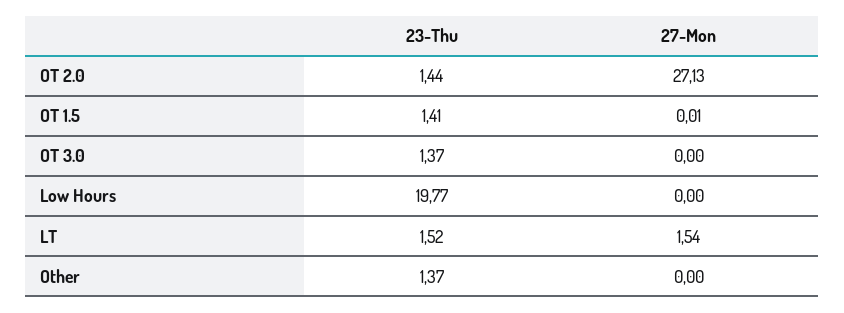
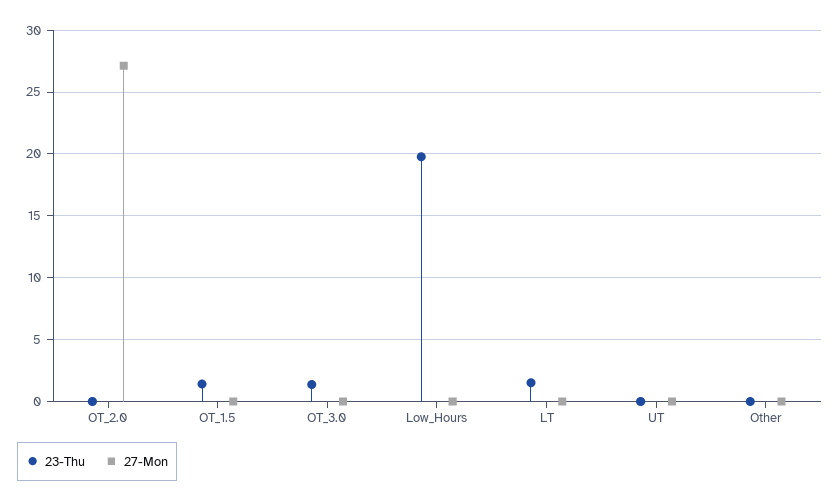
23-Thu, OT 2.0: 1.44 -> 0
27-Mon, LT: 1.54 -> 0
23-Thu, Other: 1.37 -> 0
23-Thu, UT: none -> 0
27-Mon, UT: none -> 0

